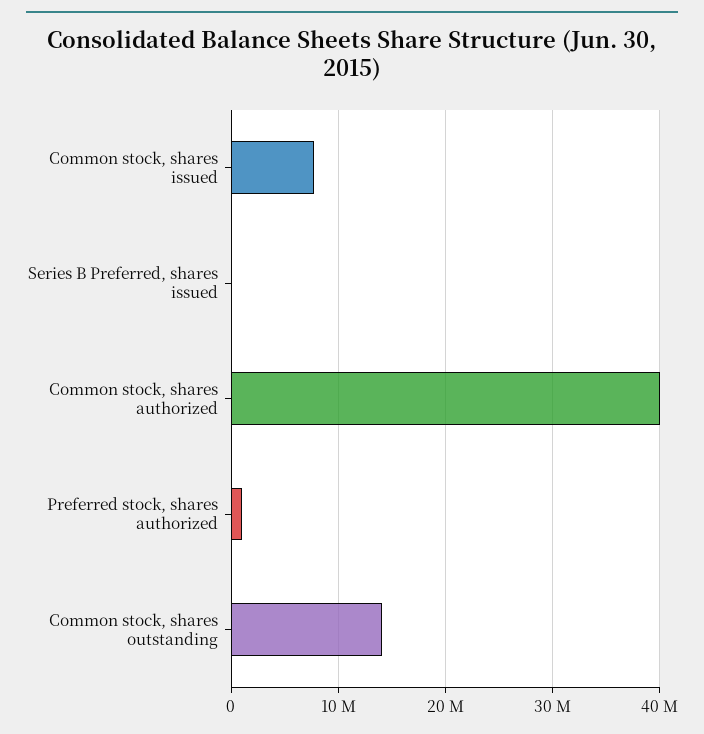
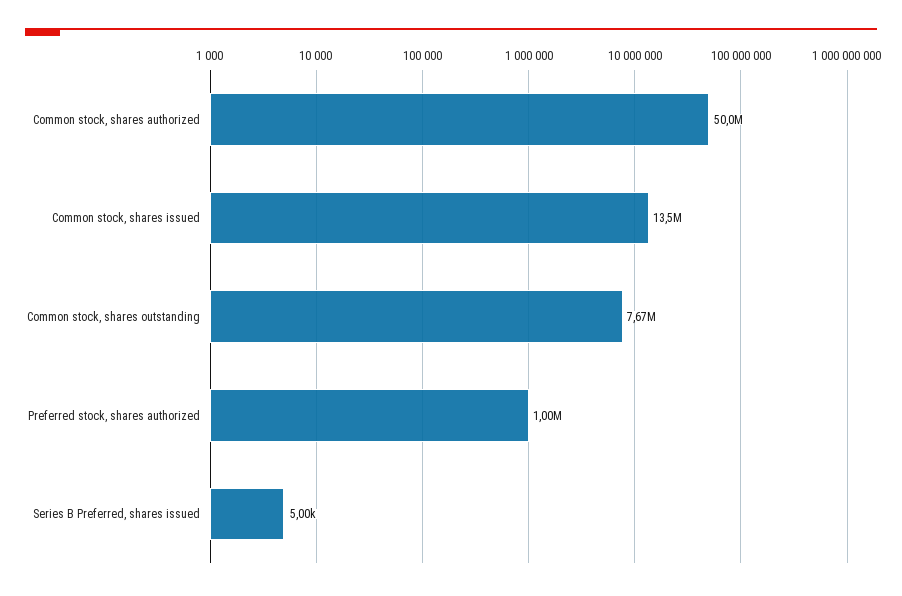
Common stock, shares issued: 8000000 -> 13500000
Common stock, shares authorized: 40000000 -> 50000000
Common stock, shares outstanding: 14000000 -> 7670000

